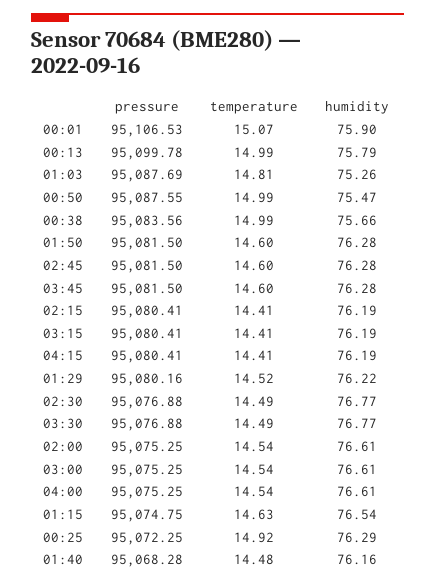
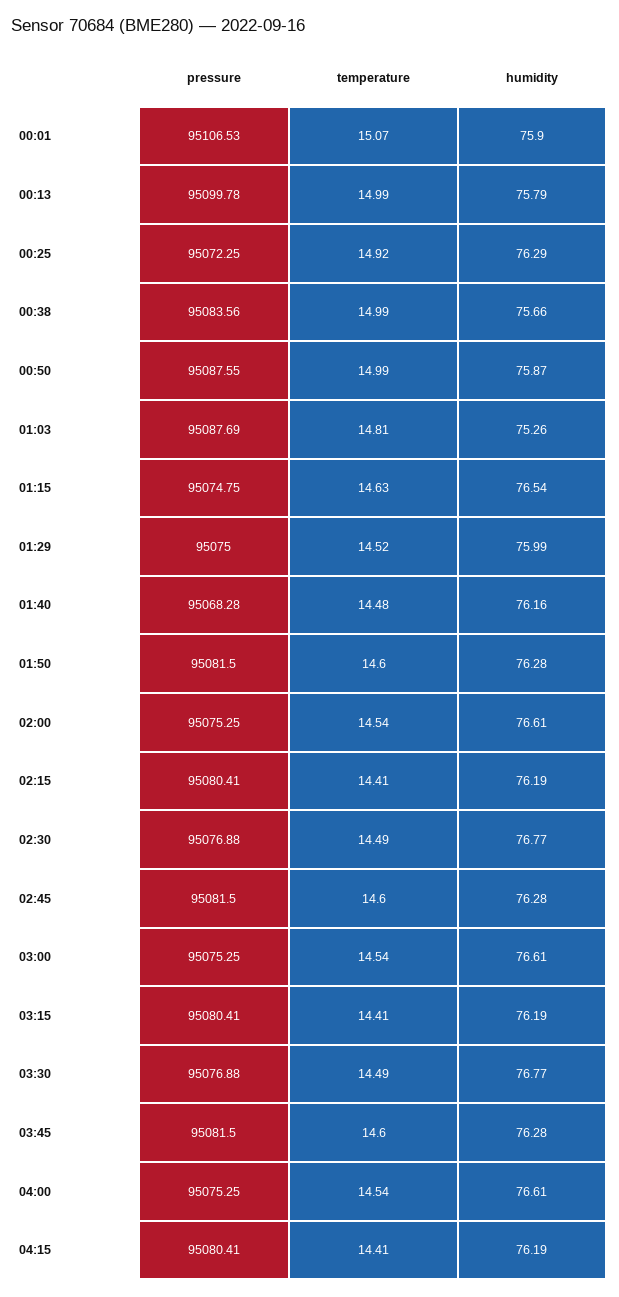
humidity, 00:50: 75.47 -> 75.87
pressure, 01:29: 95080.16 -> 95075
humidity, 01:29: 76.22 -> 75.99

